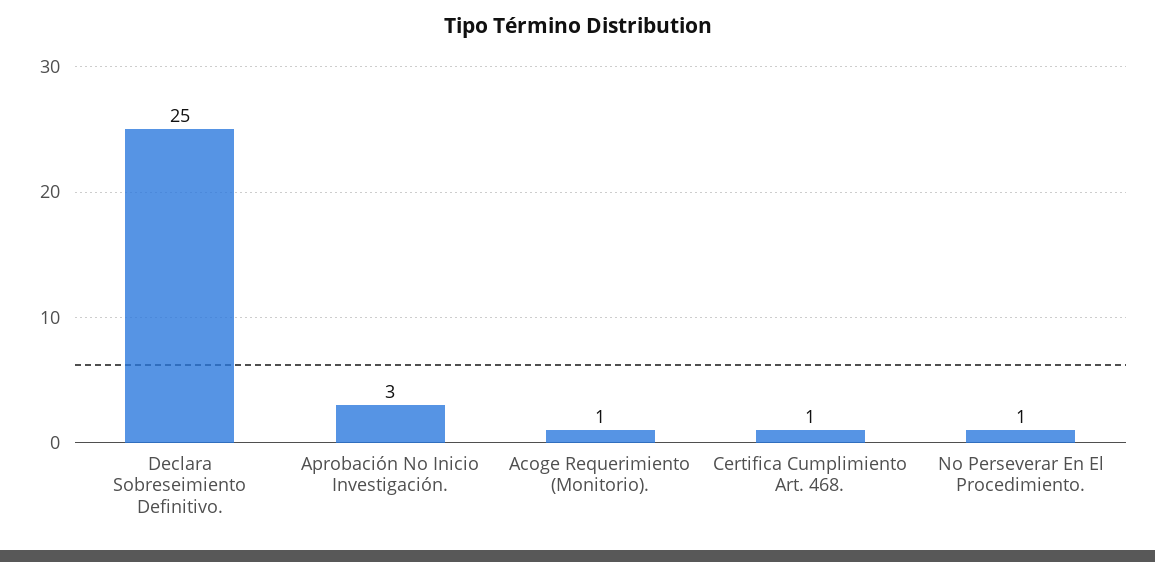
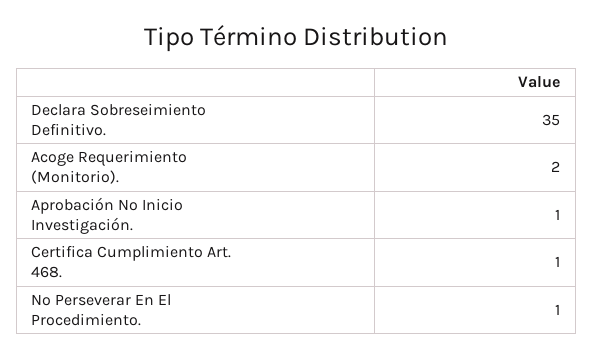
Declara Sobreseimiento Definitivo.: 25 -> 35
Aprobación No Inicio Investigación.: 3 -> 1
Acoge Requerimiento (Monitorio).: 1 -> 2

